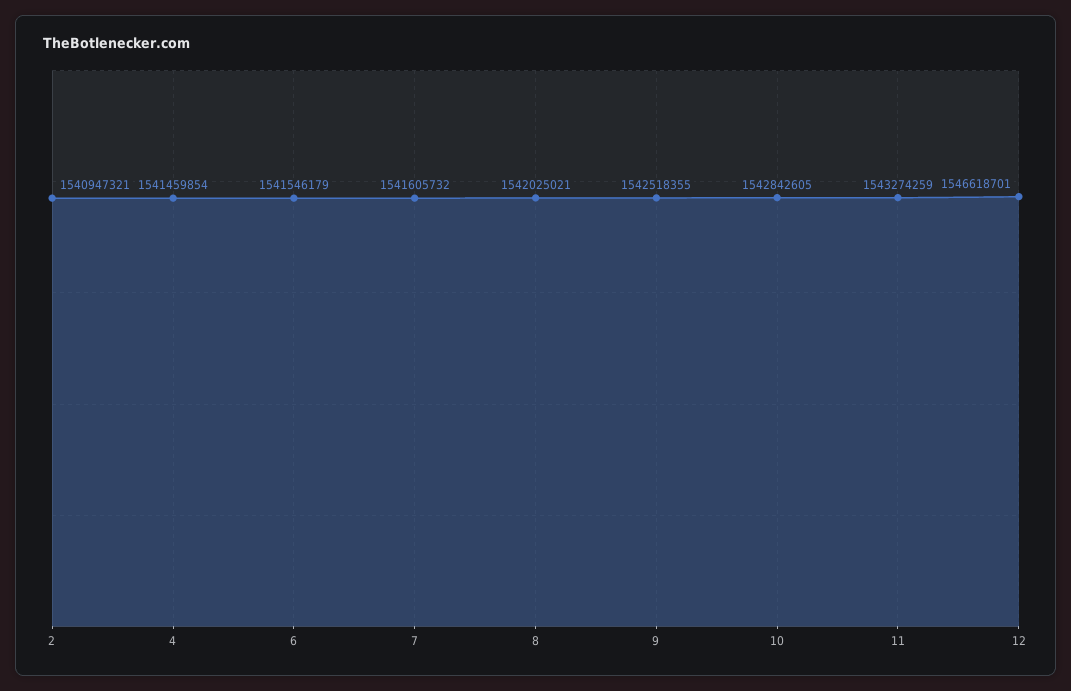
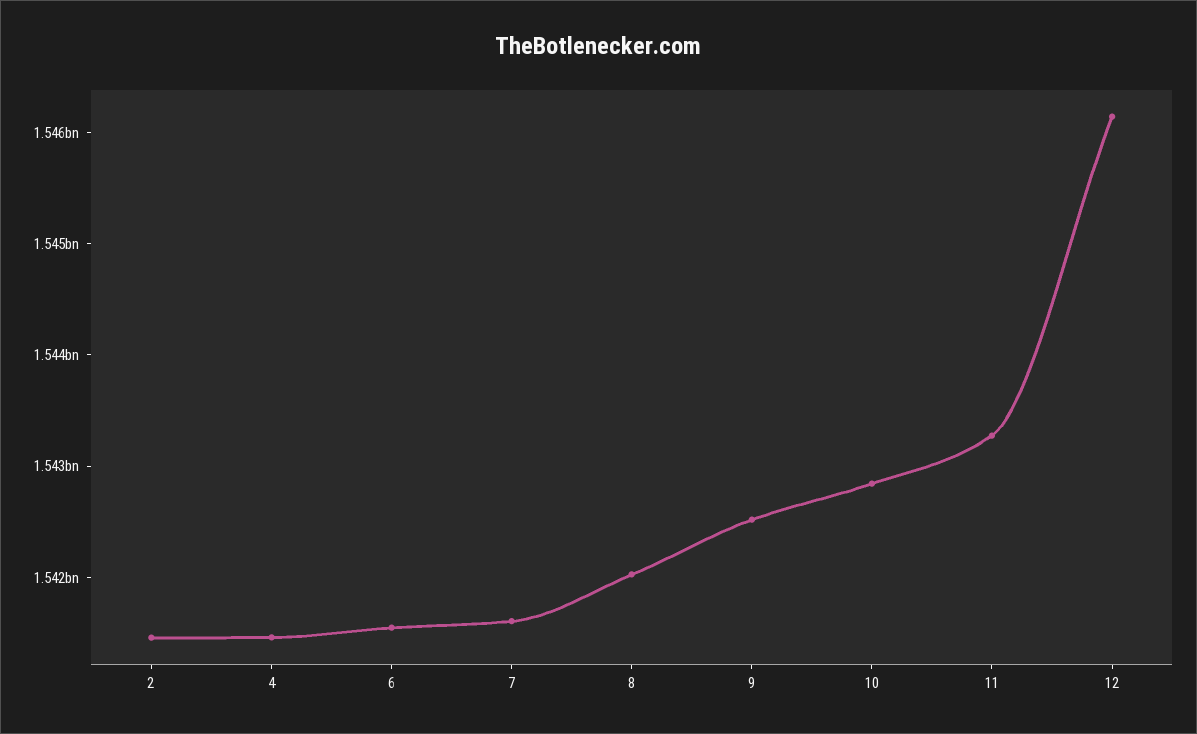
2: 1540947321 -> 1541400000
12: 1546618701 -> 1546200000

